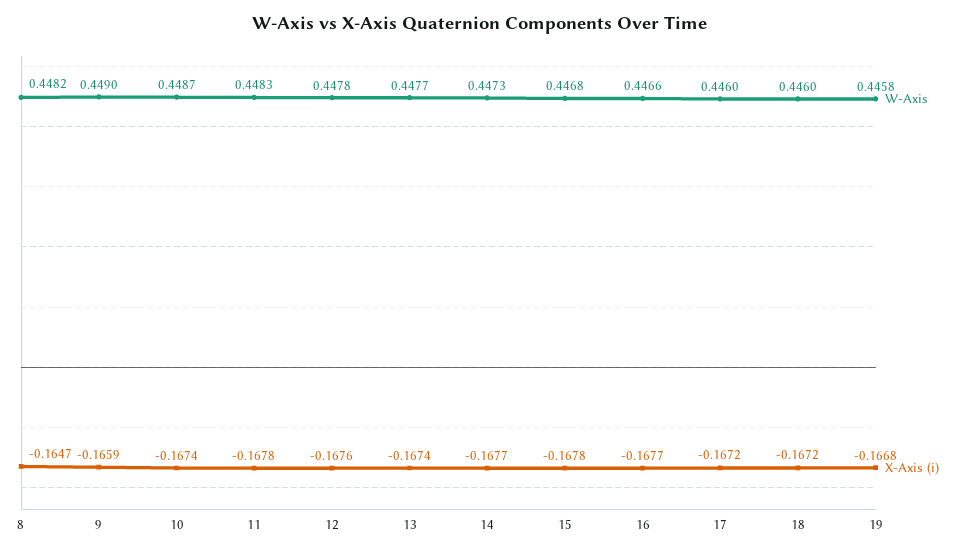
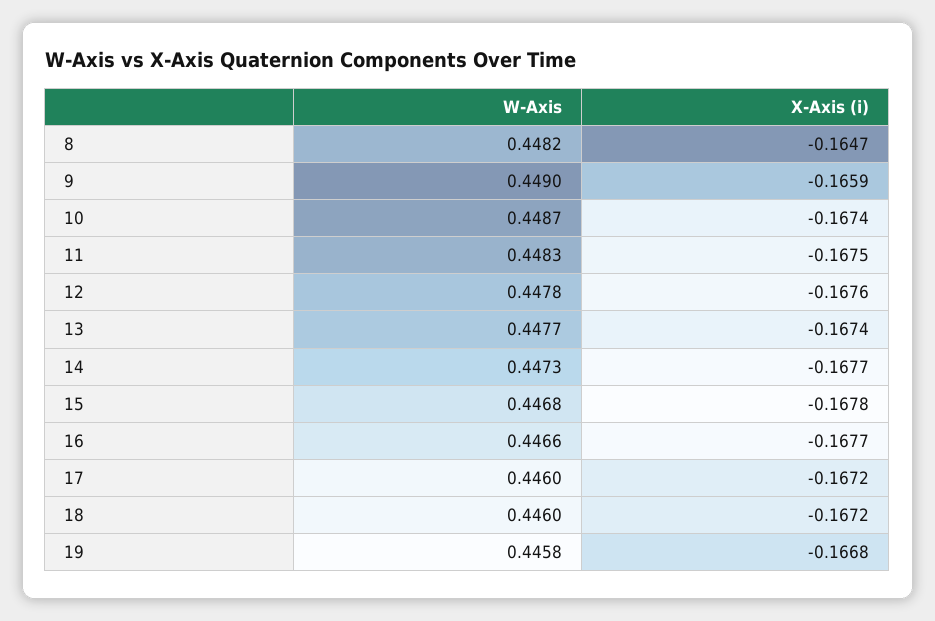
X-Axis (i), 11: -0.1678 -> -0.1675

